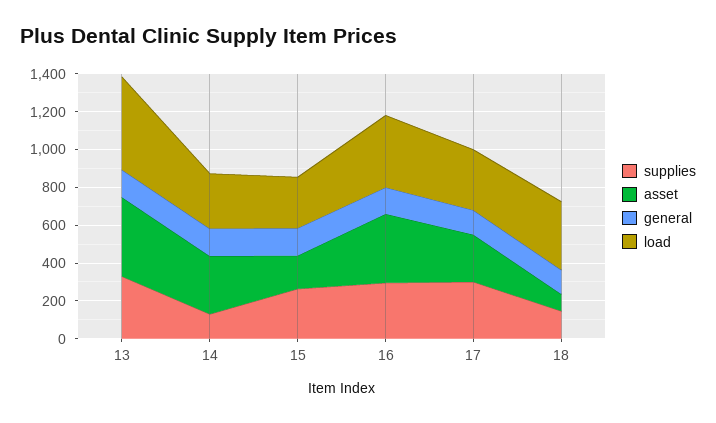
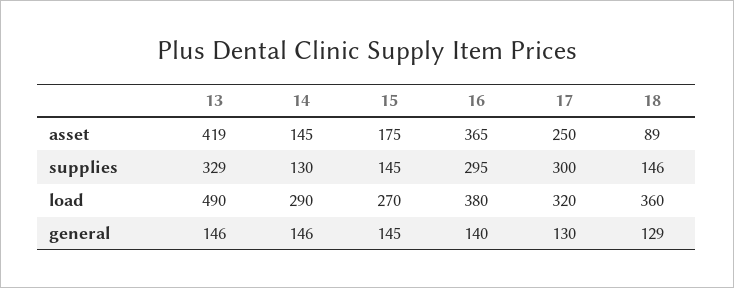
asset, 14: 300 -> 145
supplies, 15: 250 -> 145

